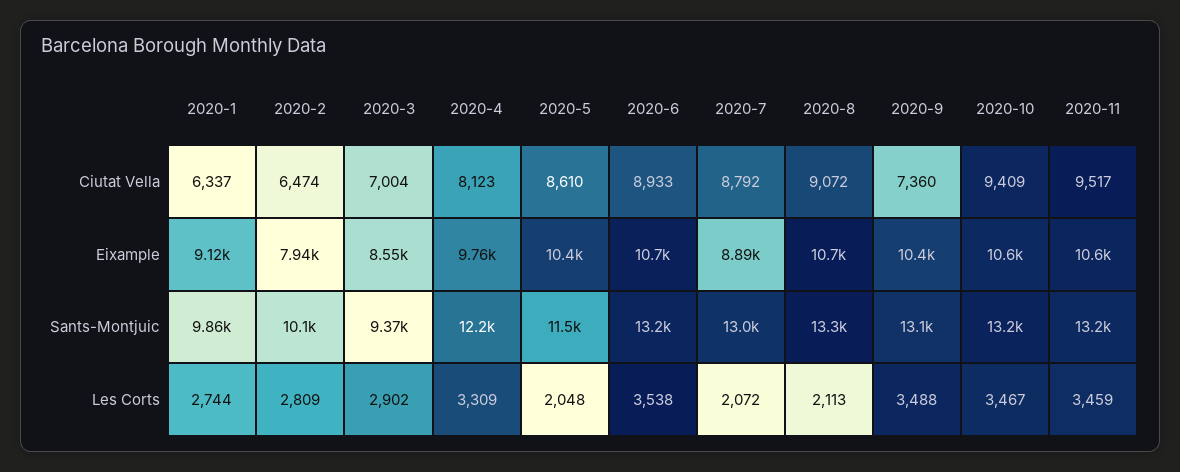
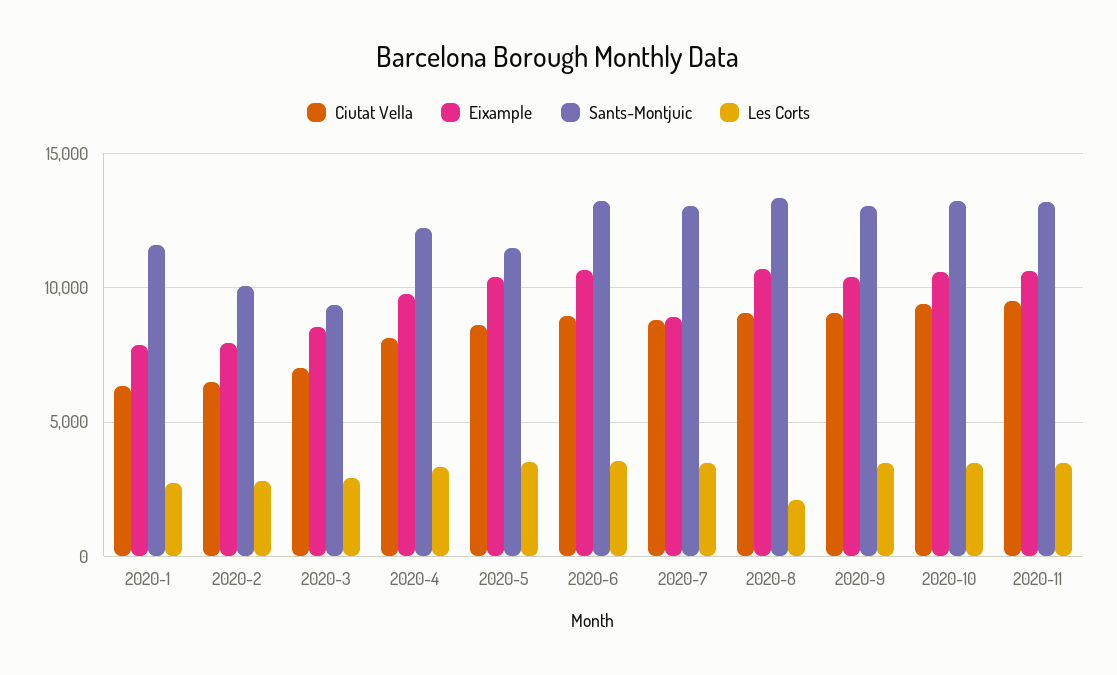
Ciutat Vella, 2020-9: 7360 -> 9000
Eixample, 2020-1: 9120 -> 8000
Sants-Montjuic, 2020-1: 9860 -> 11500
Les Corts, 2020-5: 2048 -> 3500
Les Corts, 2020-7: 2072 -> 3500

